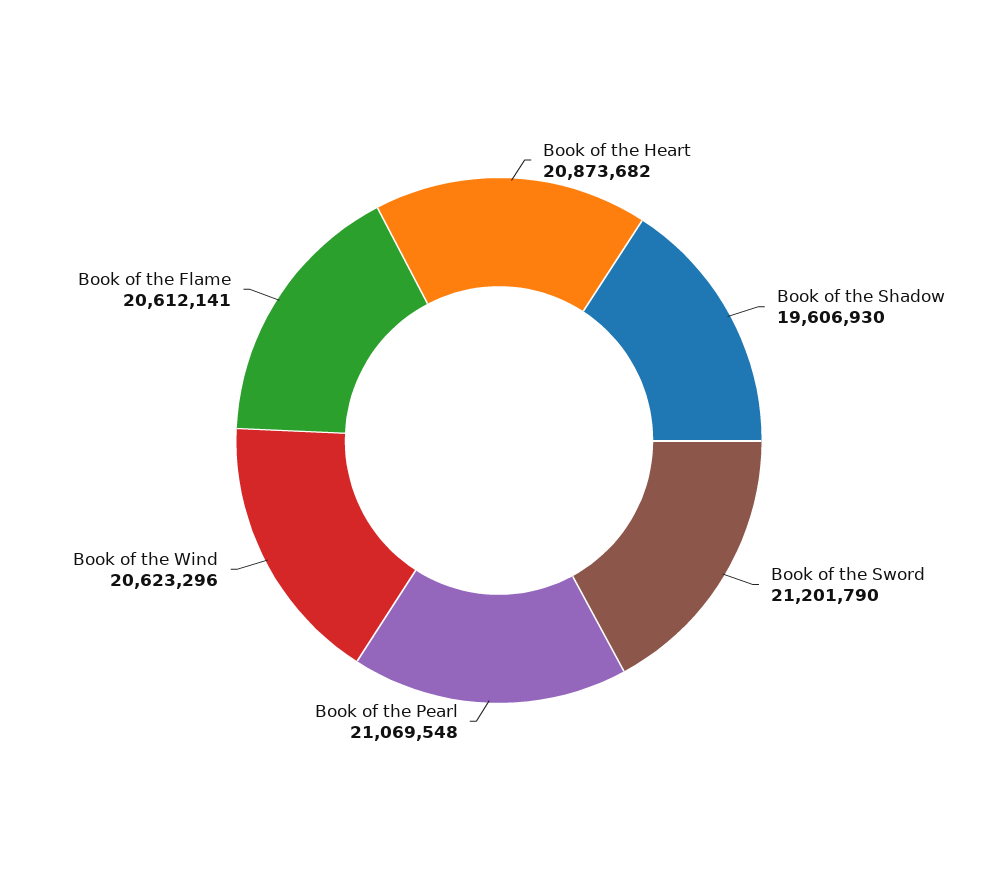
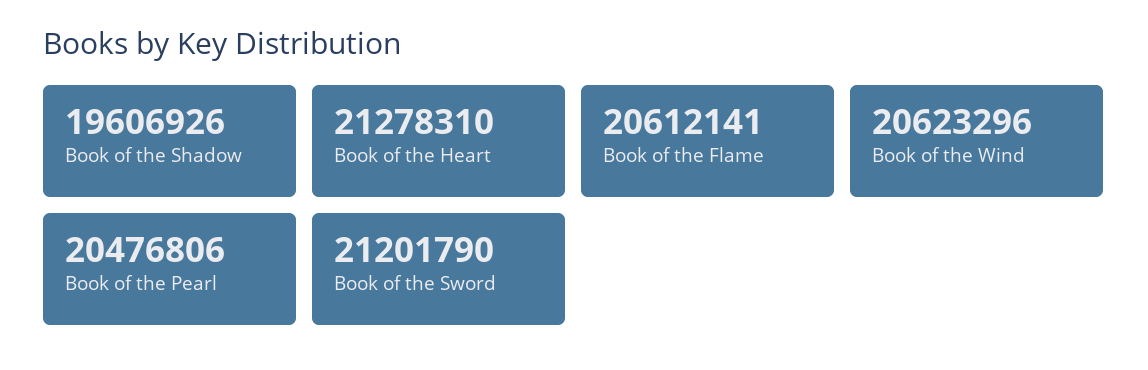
Book of the Heart: 20873682 -> 21278310
Book of the Shadow: 19606930 -> 19606926
Book of the Pearl: 21069548 -> 20476806

